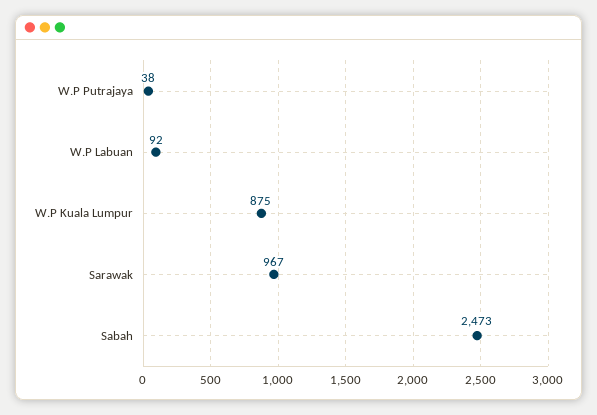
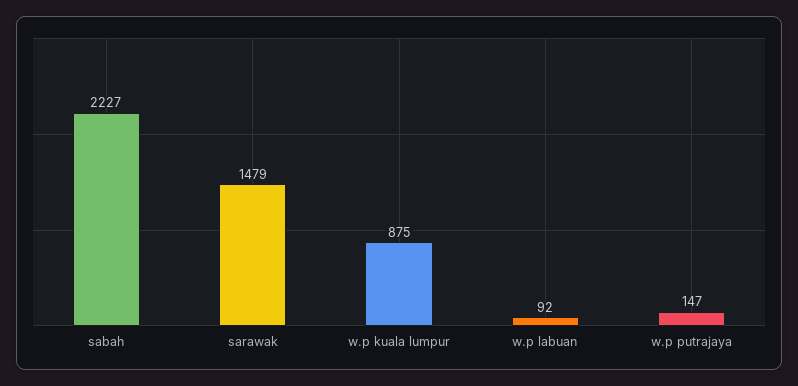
W.P Putrajaya: 38 -> 147
Sarawak: 967 -> 1479
Sabah: 2473 -> 2227

